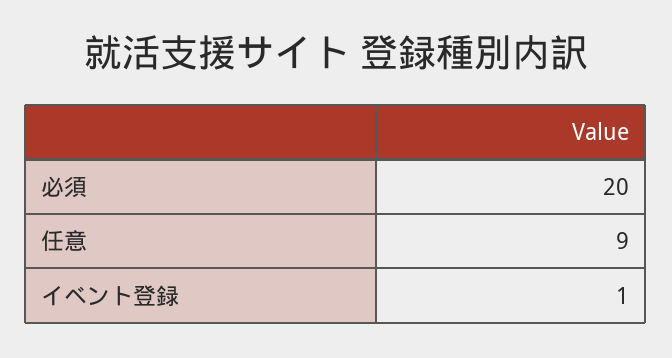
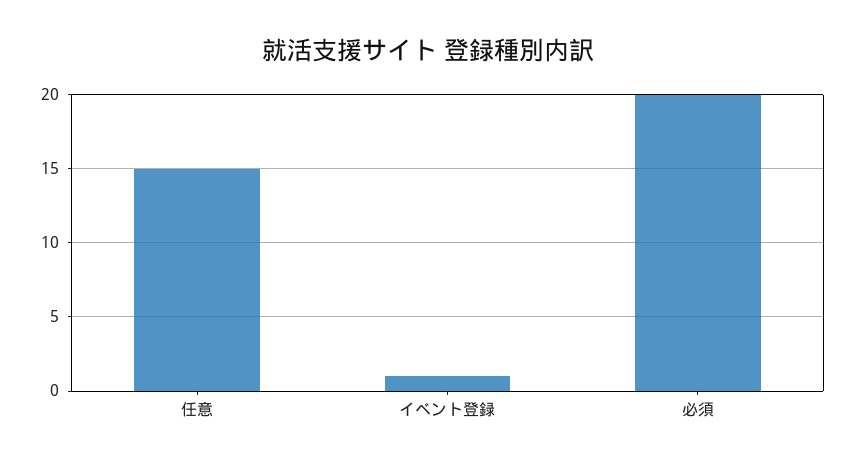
任意: 9 -> 15

